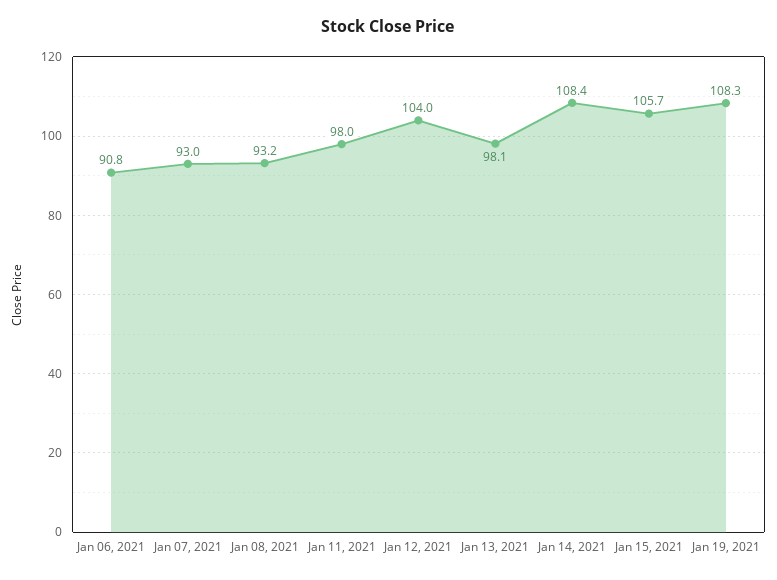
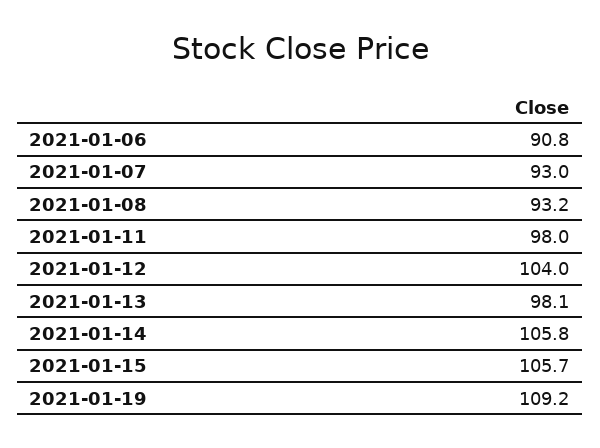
Jan 14, 2021: 108.4 -> 105.8
Jan 19, 2021: 108.3 -> 109.2

